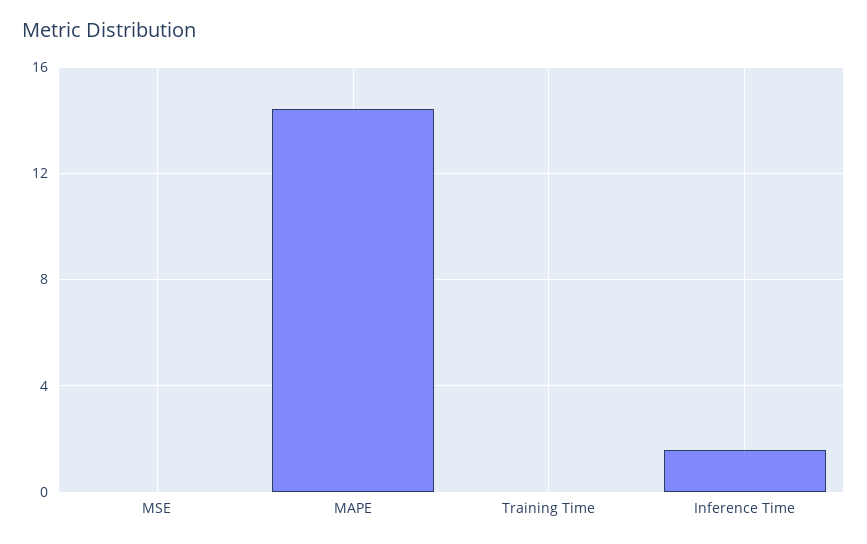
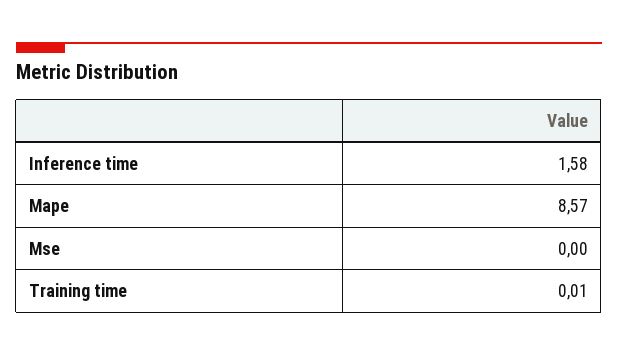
MAPE: 14.5 -> 8.57

